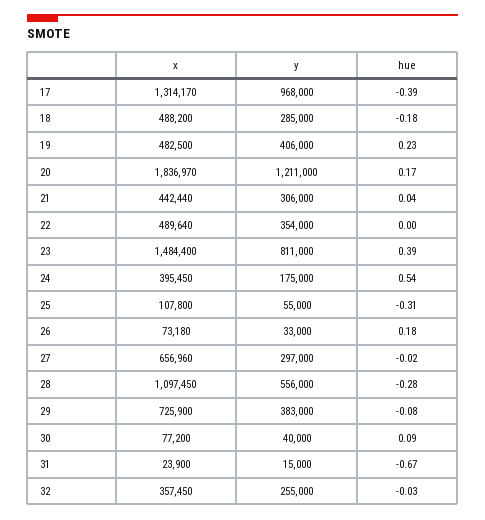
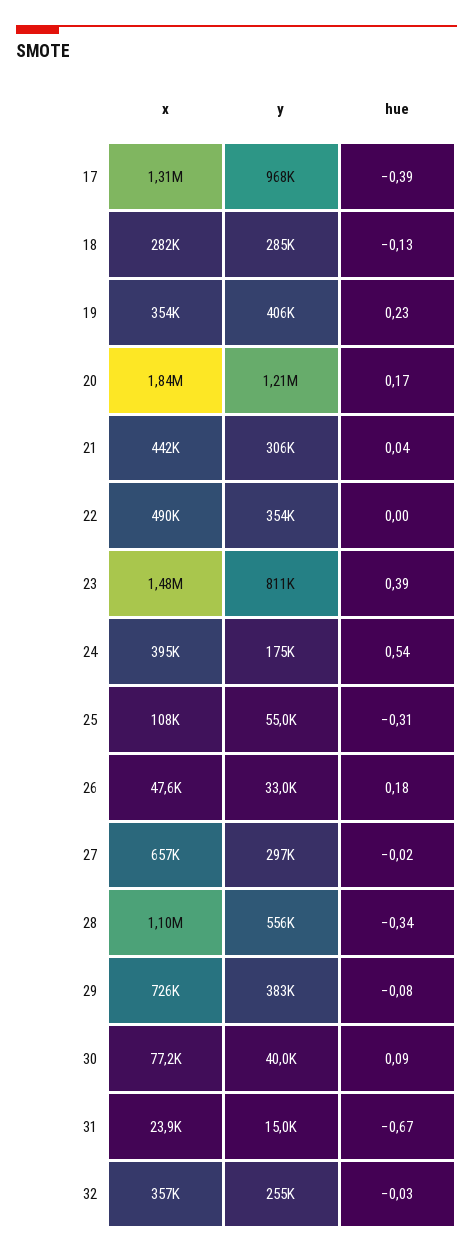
x, 18: 488200 -> 282000
hue, 18: -0.18 -> -0.13
x, 19: 482500 -> 354000
x, 26: 73180 -> 47600
hue, 28: -0.28 -> -0.34

